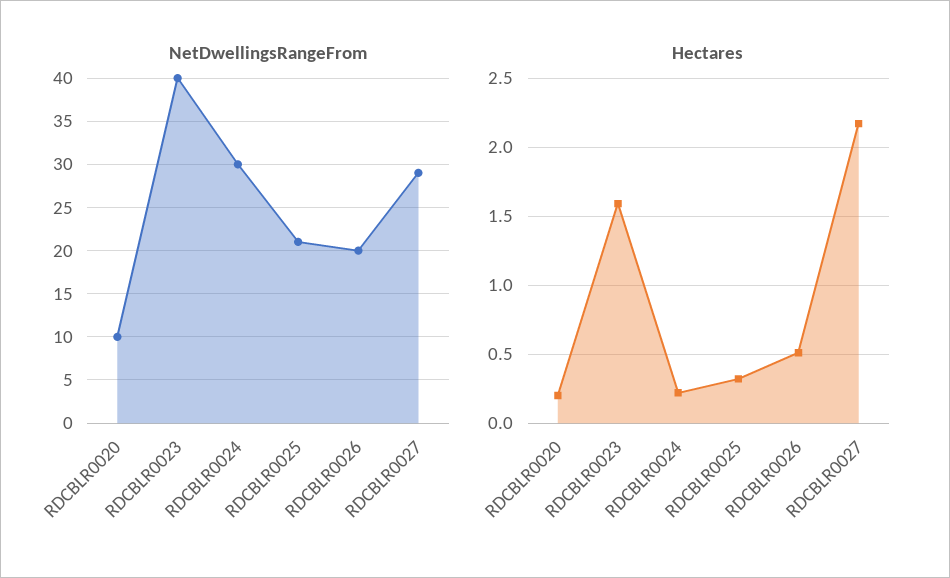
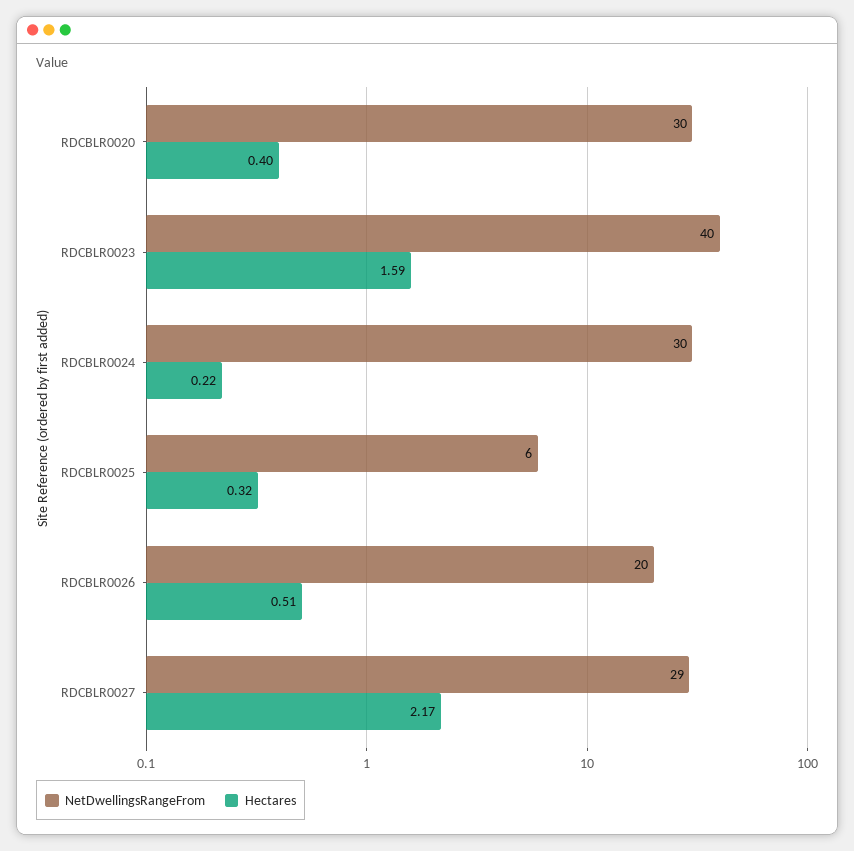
NetDwellingsRangeFrom, RDCBLR0020: 10 -> 30
NetDwellingsRangeFrom, RDCBLR0025: 21 -> 6
Hectares, RDCBLR0020: 0.2 -> 0.4

